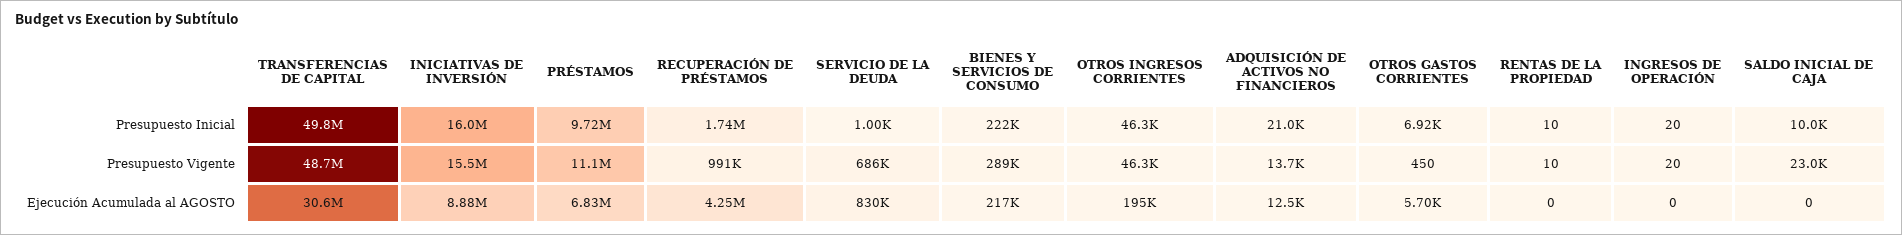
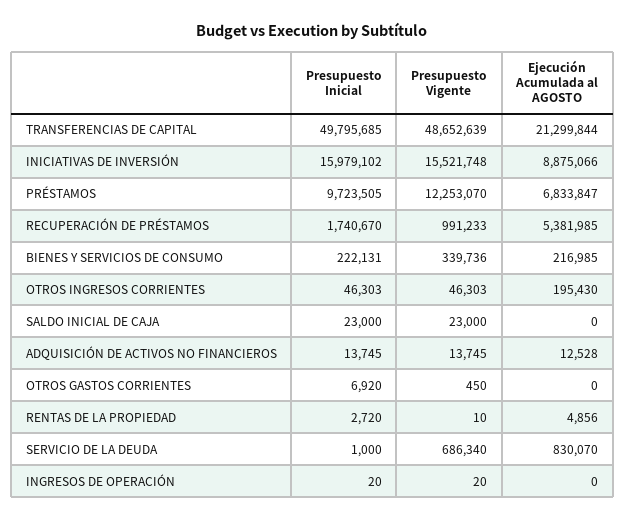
ADQUISICIÓN DE ACTIVOS NO FINANCIEROS, Presupuesto Inicial: 21000 -> 13745
RENTAS DE LA PROPIEDAD, Presupuesto Inicial: 10 -> 2720
SALDO INICIAL DE CAJA, Presupuesto Inicial: 10000 -> 23000
PRÉSTAMOS, Presupuesto Vigente: 11100000 -> 12253070
BIENES Y SERVICIOS DE CONSUMO, Presupuesto Vigente: 289000 -> 339736
TRANSFERENCIAS DE CAPITAL, Ejecución Acumulada al AGOSTO: 30600000 -> 21299844
RECUPERACIÓN DE PRÉSTAMOS, Ejecución Acumulada al AGOSTO: 4250000 -> 5381985
OTROS GASTOS CORRIENTES, Ejecución Acumulada al AGOSTO: 5700 -> 0
RENTAS DE LA PROPIEDAD, Ejecución Acumulada al AGOSTO: 0 -> 4856

